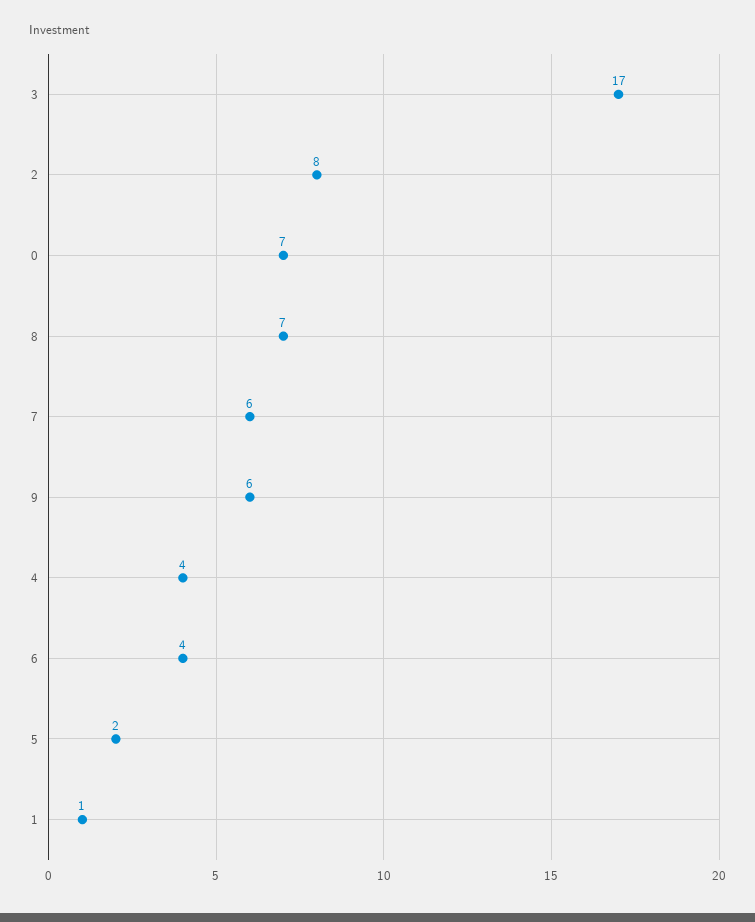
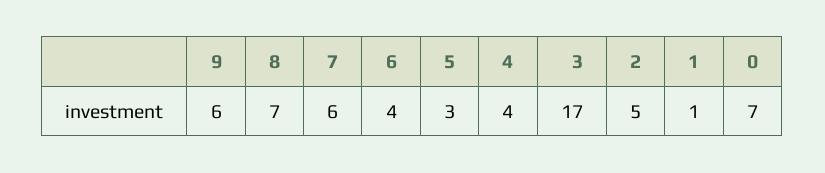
2: 8 -> 5
5: 2 -> 3

